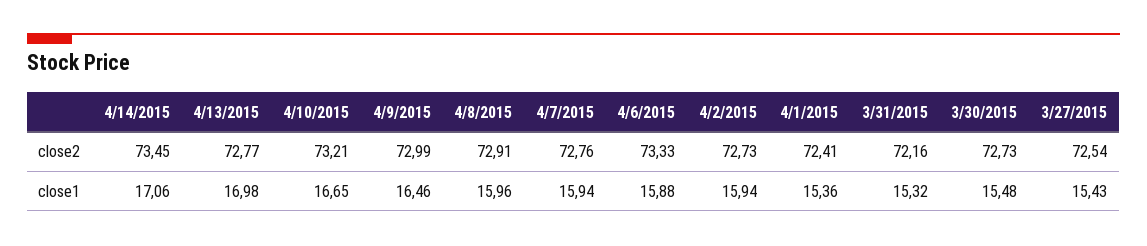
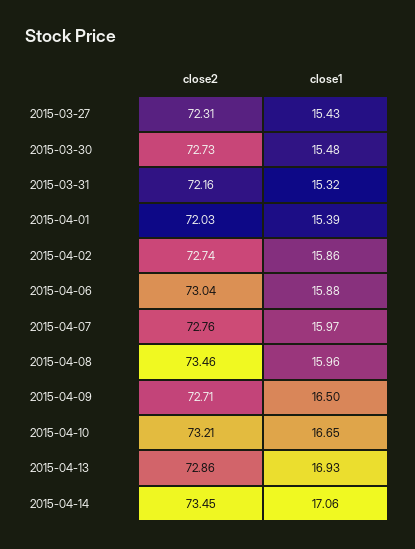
4/13/2015, close2: 72.77 -> 72.86
4/9/2015, close2: 72.99 -> 72.71
4/8/2015, close2: 72.91 -> 73.46
4/6/2015, close2: 73.33 -> 73.04
4/2/2015, close2: 72.73 -> 72.74
4/1/2015, close2: 72.41 -> 72.03
3/27/2015, close2: 72.54 -> 72.31
4/13/2015, close1: 16.98 -> 16.93
4/9/2015, close1: 16.46 -> 16.5
4/7/2015, close1: 15.94 -> 15.97
4/2/2015, close1: 15.94 -> 15.86
4/1/2015, close1: 15.36 -> 15.39

